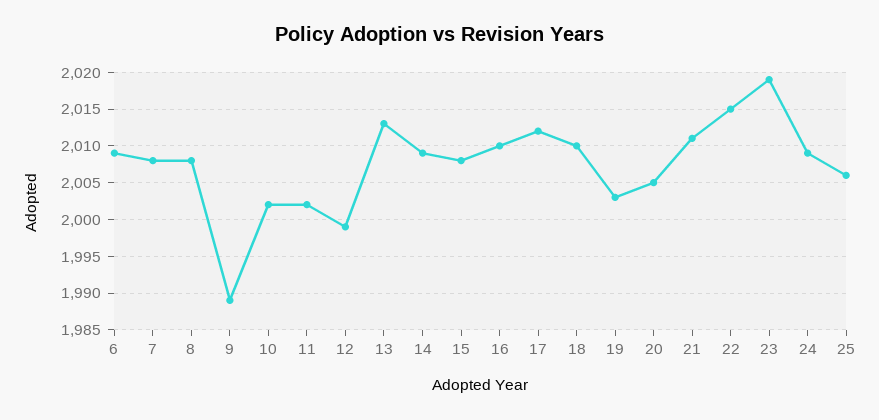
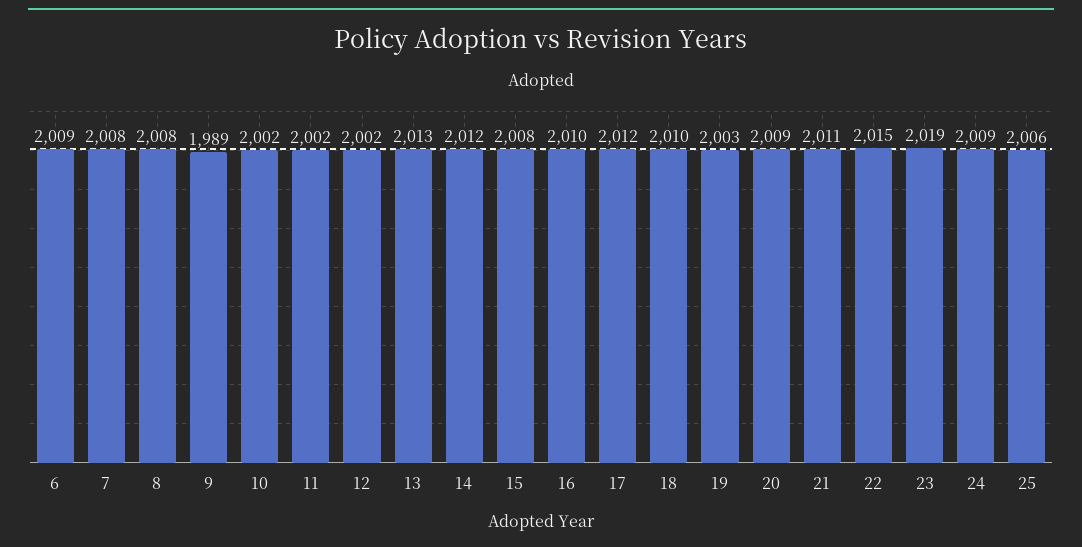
12: 1999 -> 2002
14: 2009 -> 2012
20: 2005 -> 2009

